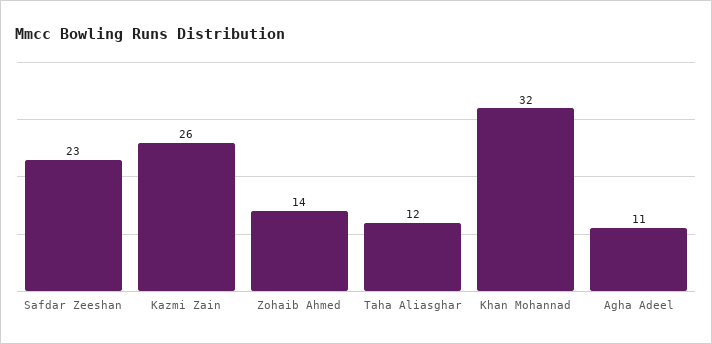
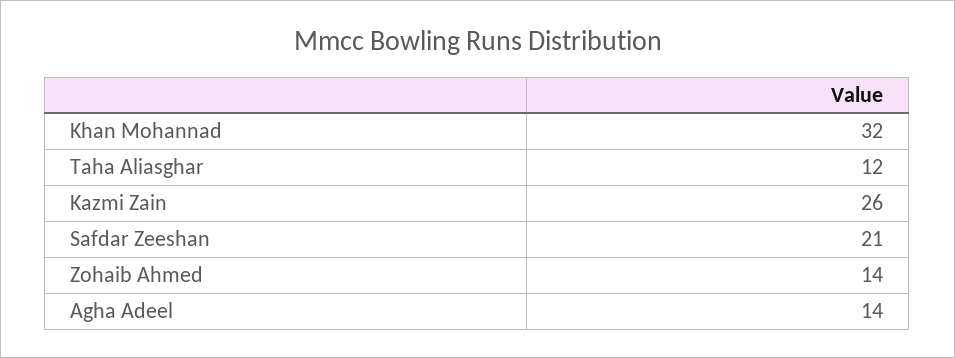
Safdar Zeeshan: 23 -> 21
Agha Adeel: 11 -> 14

